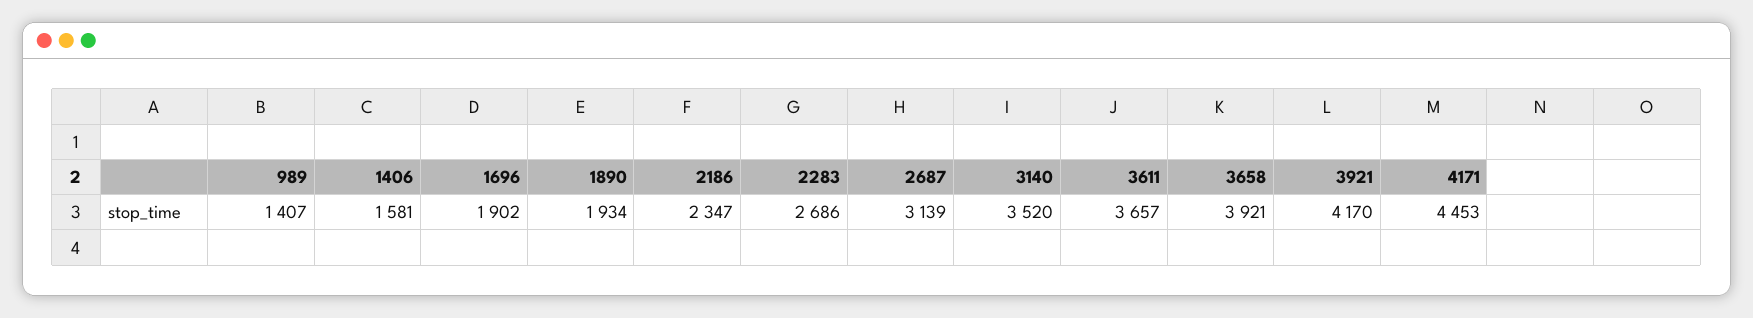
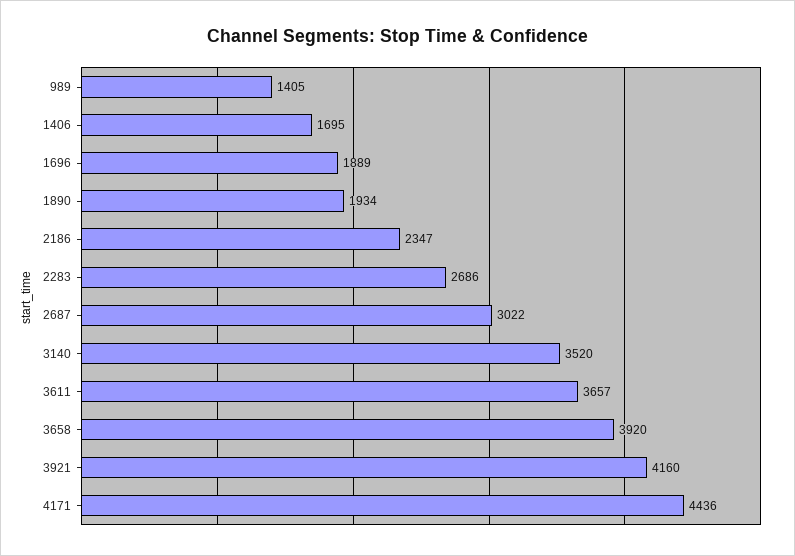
989: 1407 -> 1405
1406: 1581 -> 1695
1696: 1902 -> 1889
2687: 3139 -> 3022
3658: 3921 -> 3920
3921: 4170 -> 4160
4171: 4453 -> 4436

